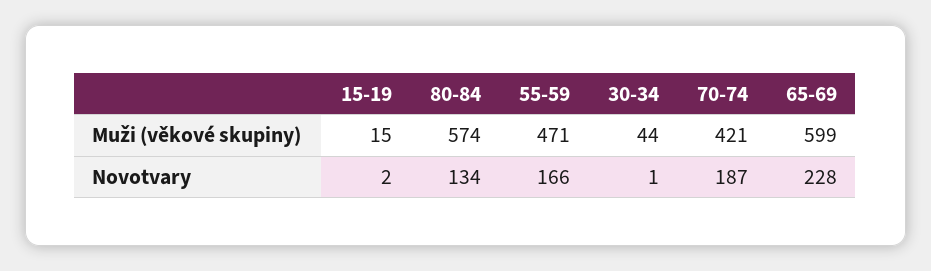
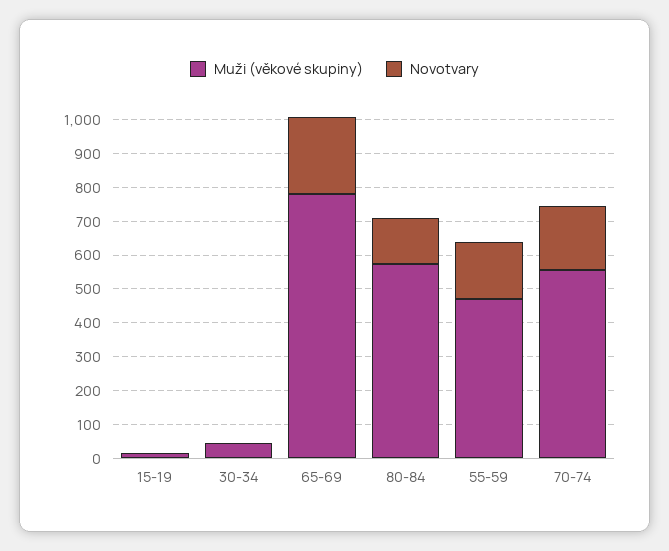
Muži (věkové skupiny), 70-74: 421 -> 550
Muži (věkové skupiny), 65-69: 599 -> 775

